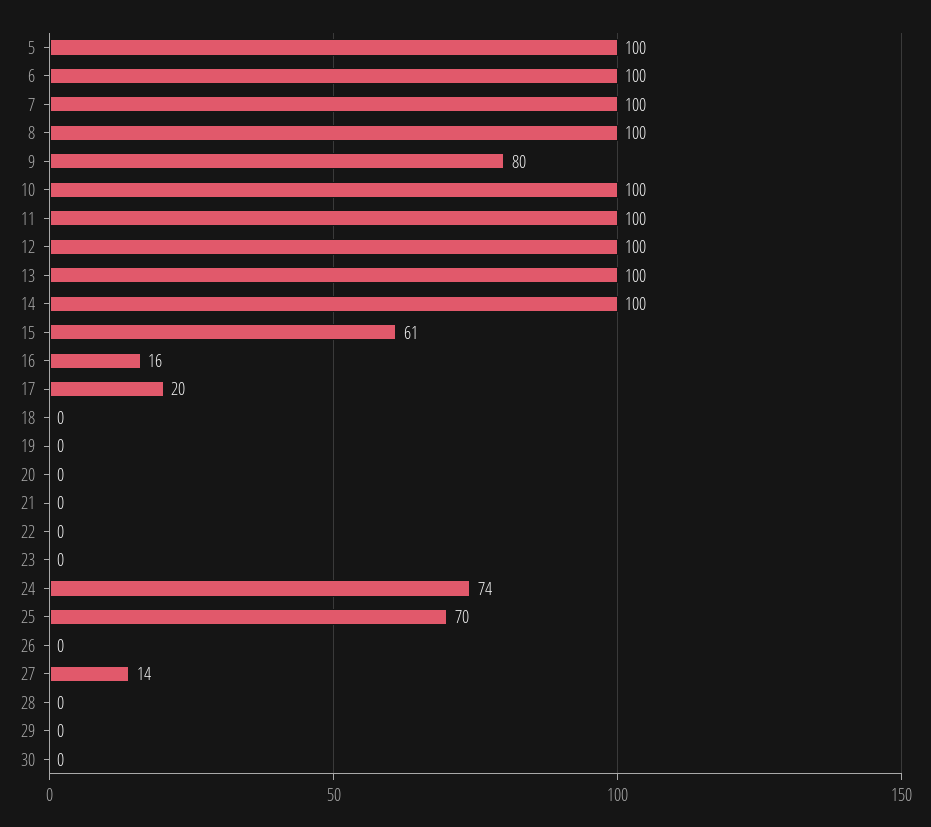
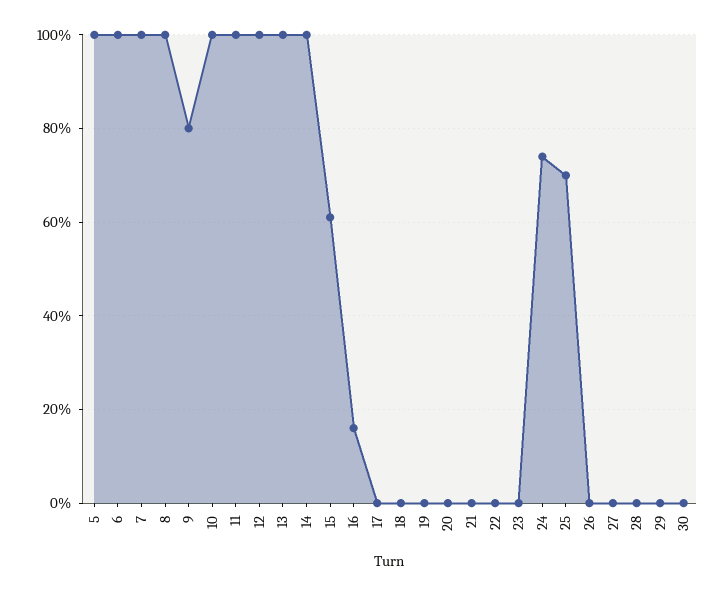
17: 20 -> 0
27: 14 -> 0

